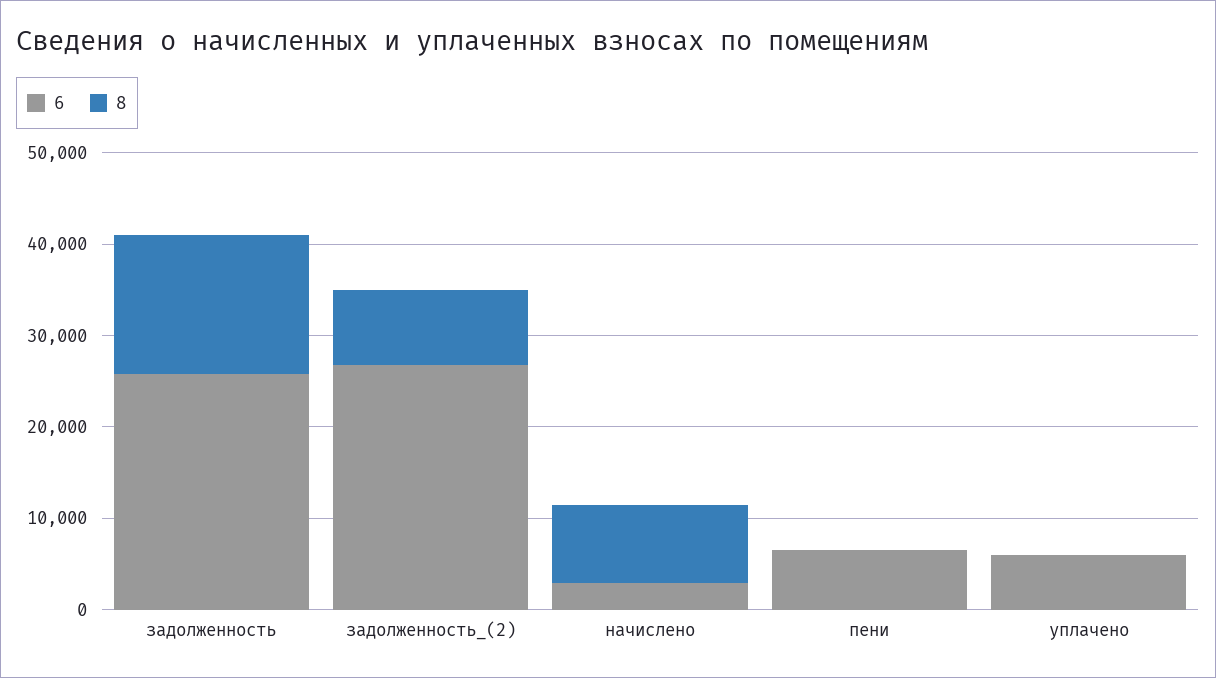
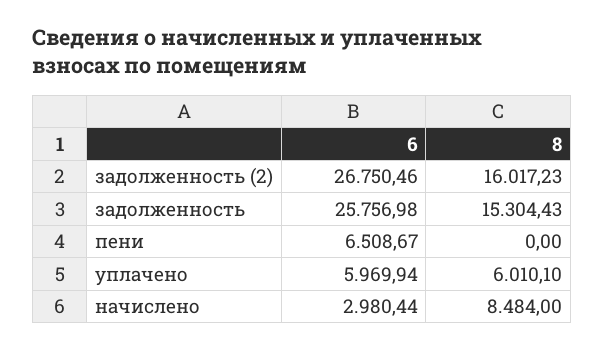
8, задолженность_(2): 8000 -> 16017.23
8, уплачено: 0 -> 6010.1

